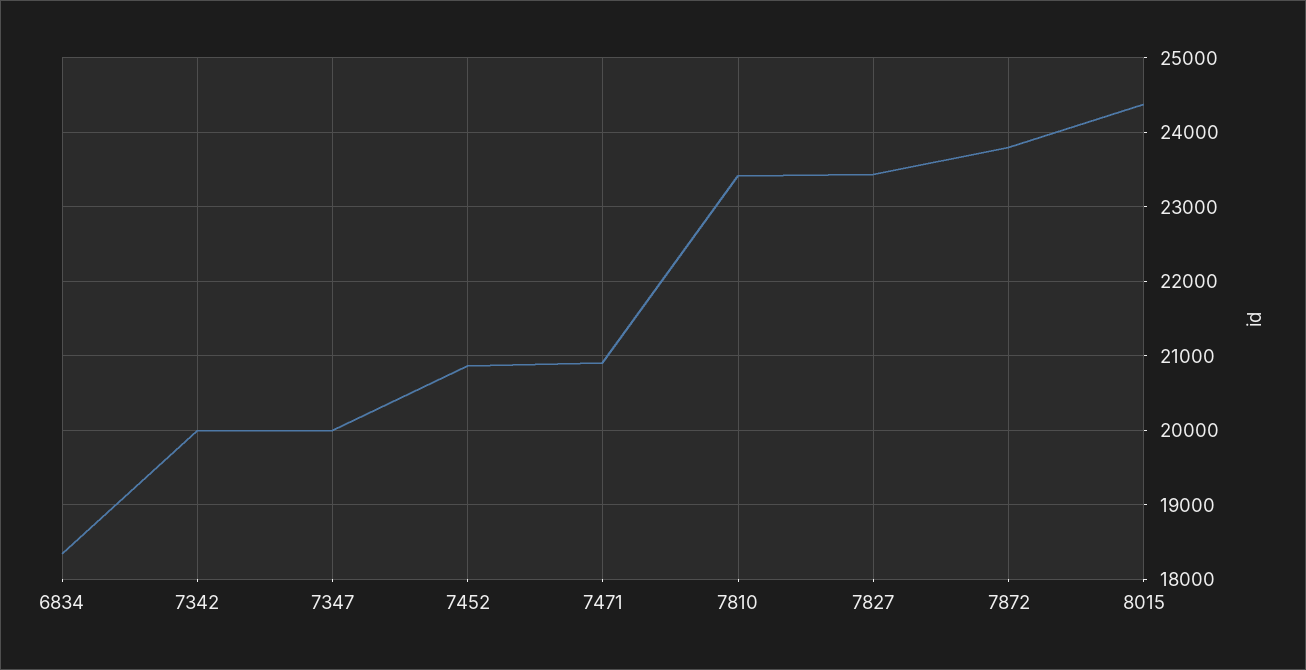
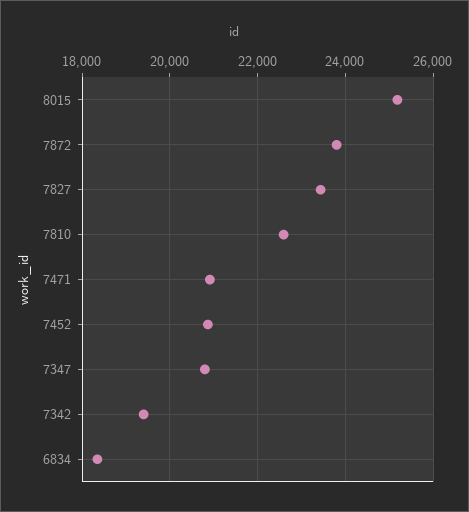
7342: 20000 -> 19400
7347: 20000 -> 20800
7810: 23400 -> 22600
8015: 24400 -> 25200

